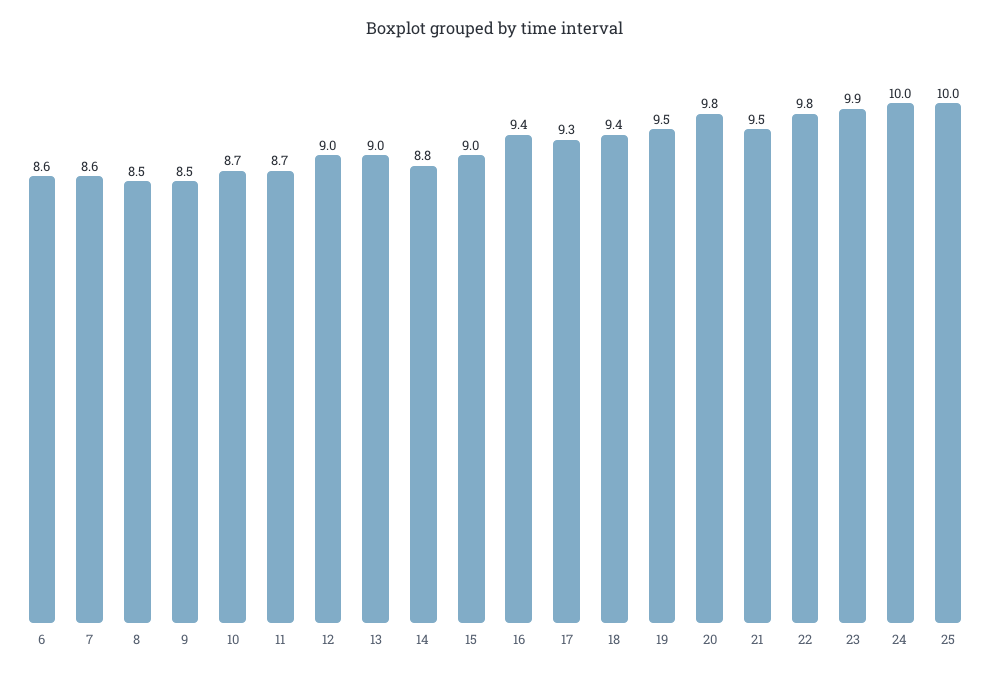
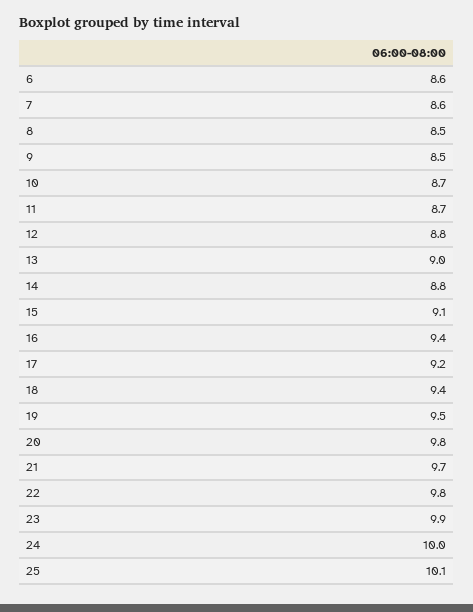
12: 9 -> 8.8
15: 9 -> 9.1
17: 9.3 -> 9.2
21: 9.5 -> 9.7
25: 10 -> 10.1

